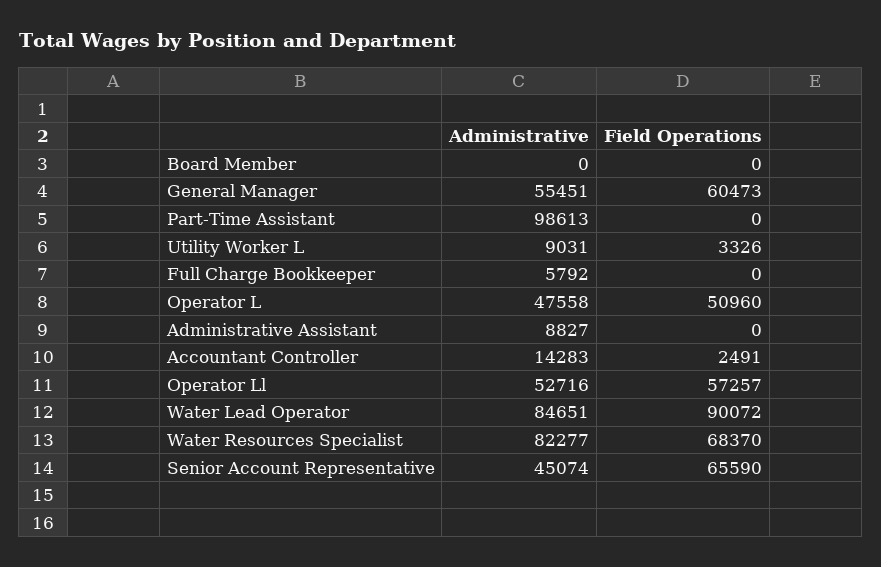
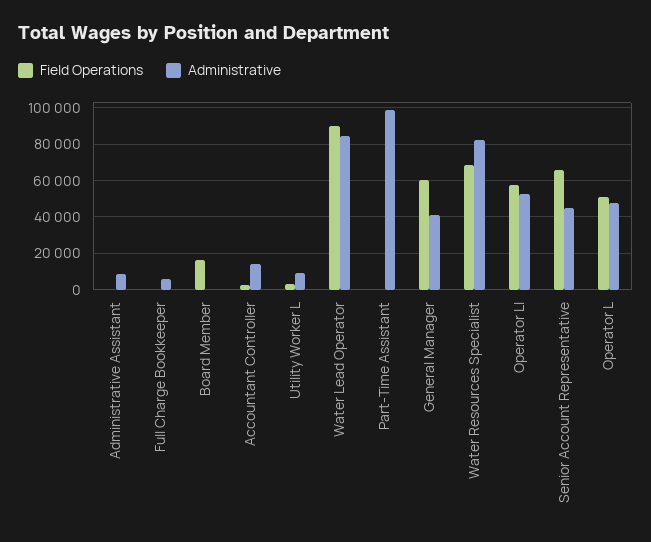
Field Operations, Board Member: 0 -> 15000
Administrative, General Manager: 55451 -> 40000

